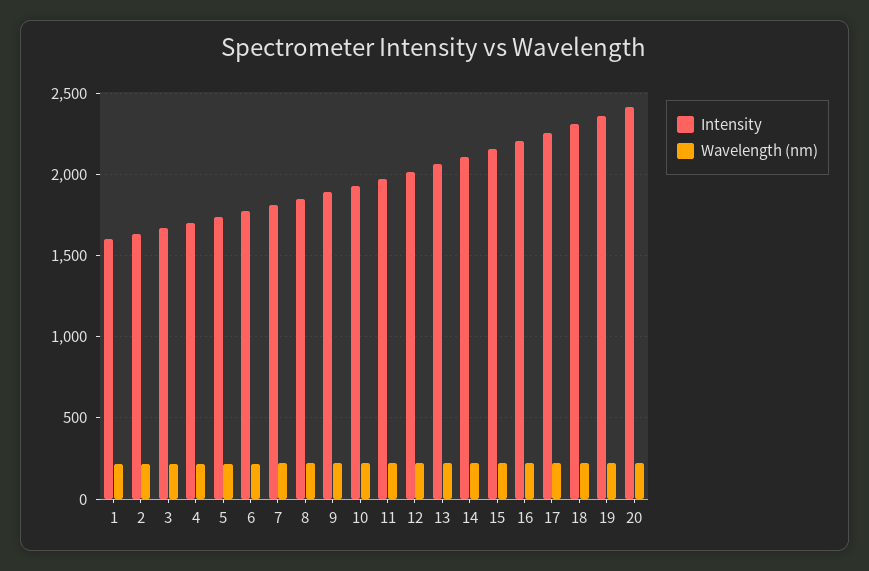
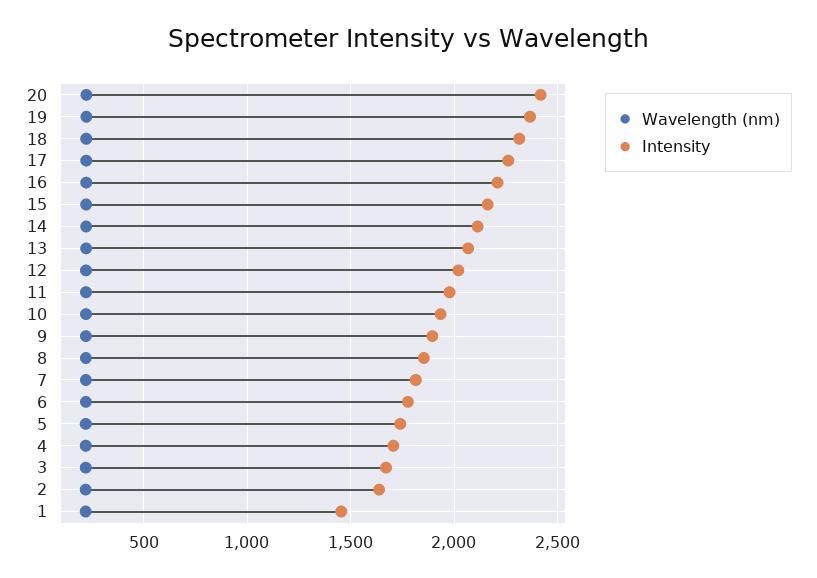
Intensity, 1: 1600 -> 1450

